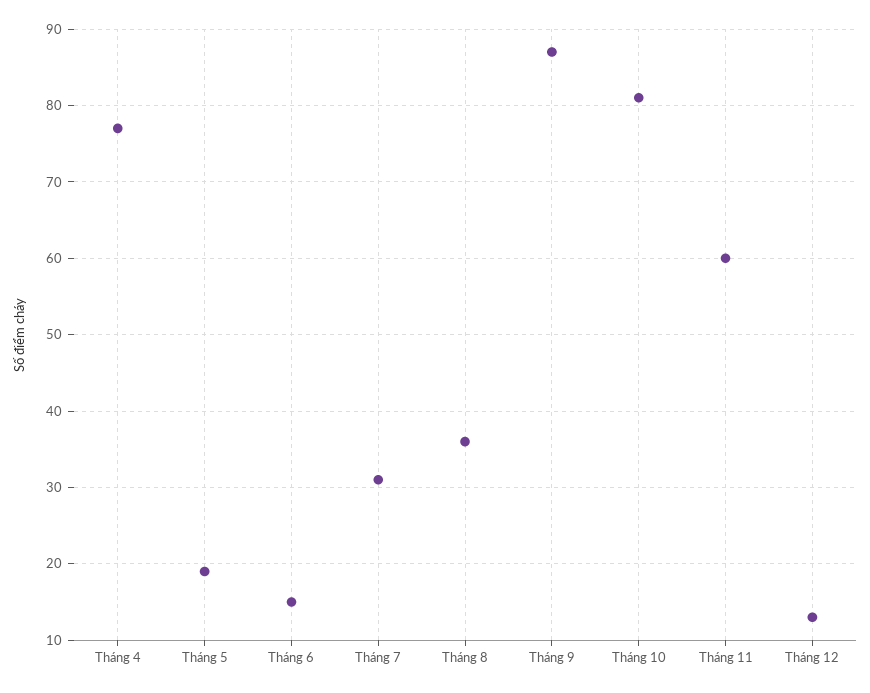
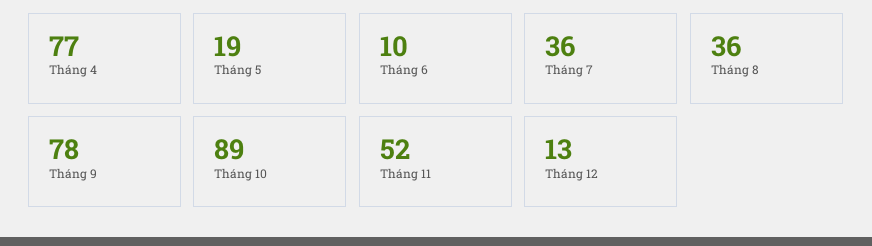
Tháng 6: 15 -> 10
Tháng 7: 31 -> 36
Tháng 9: 87 -> 78
Tháng 10: 81 -> 89
Tháng 11: 60 -> 52

